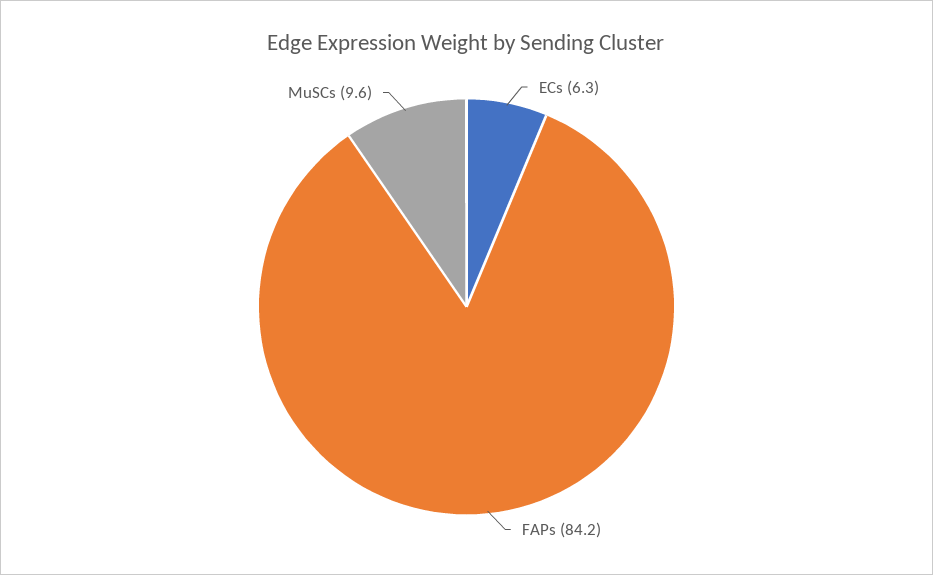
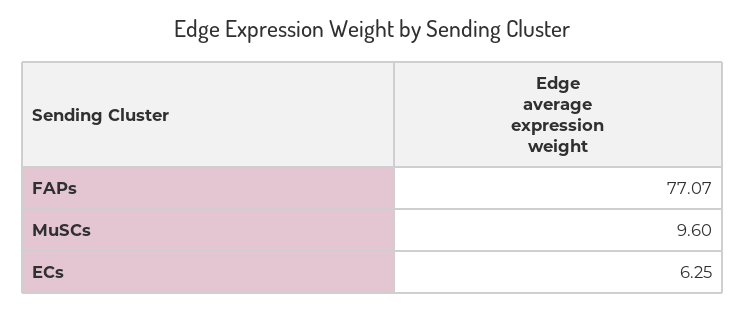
FAPs: 84.2 -> 77.07

